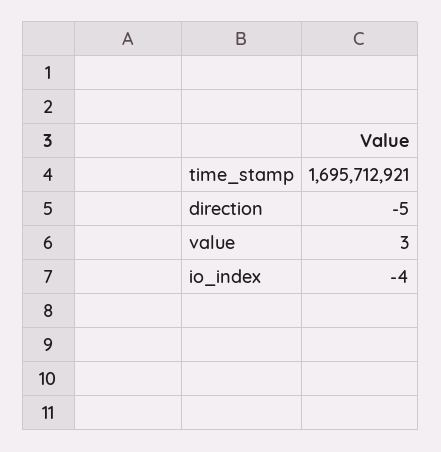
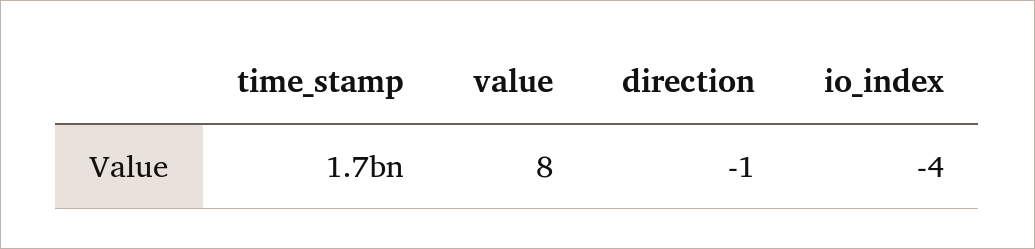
direction: -5 -> -1
value: 3 -> 8

